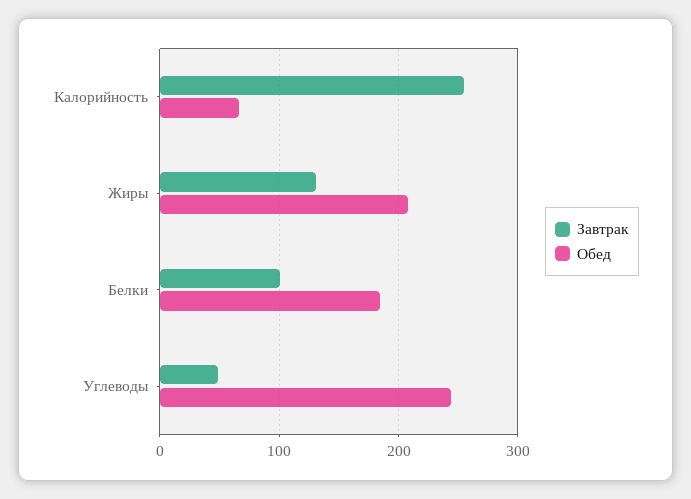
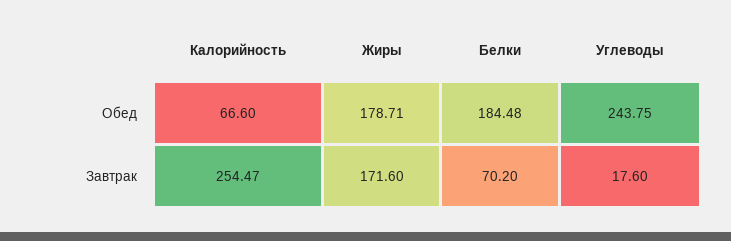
Завтрак, Жиры: 130 -> 171.6
Обед, Жиры: 210 -> 178.71
Завтрак, Белки: 100 -> 70.2
Завтрак, Углеводы: 50 -> 17.6

